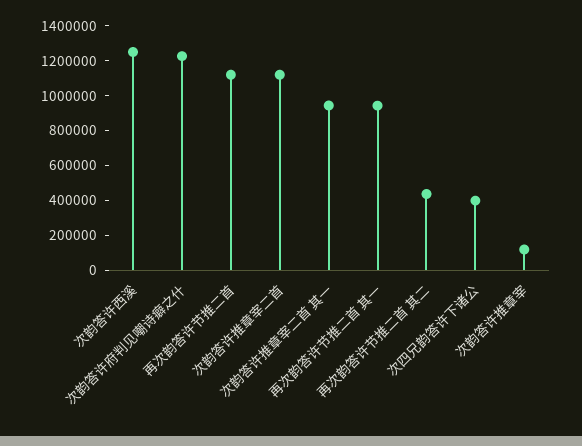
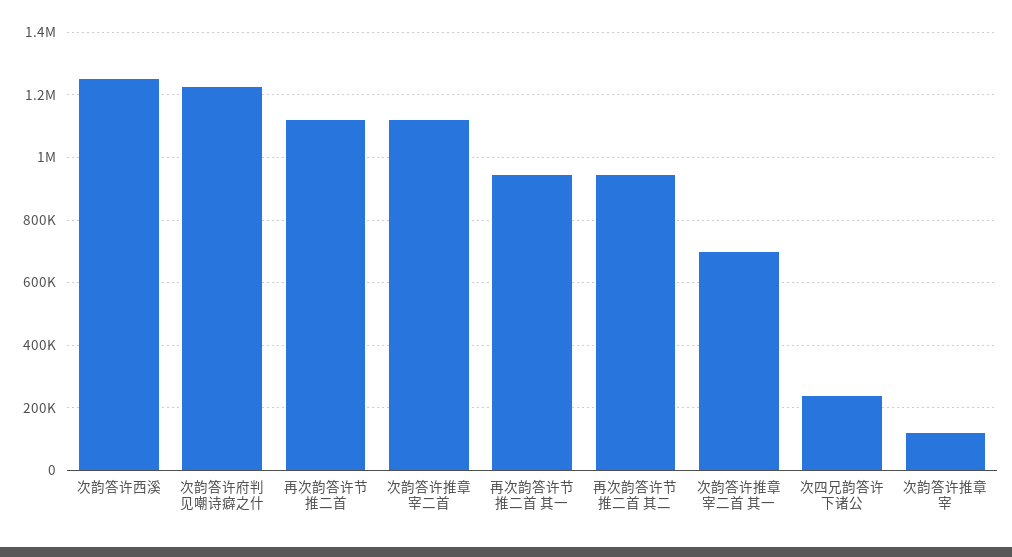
次韵答许推章宰二首 其一: 950000 -> 700000
再次韵答许节推二首 其二: 450000 -> 940000
次四兄韵答许下诸公: 400000 -> 240000

